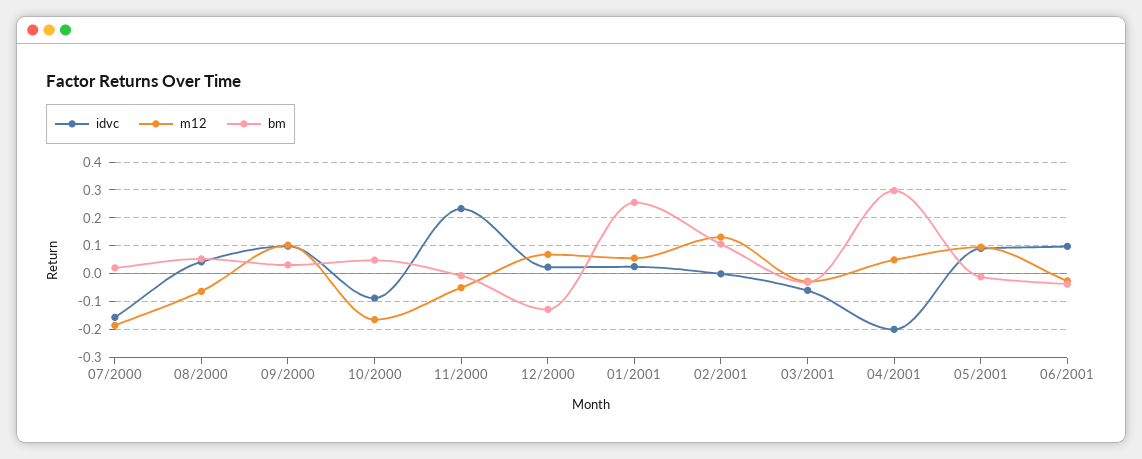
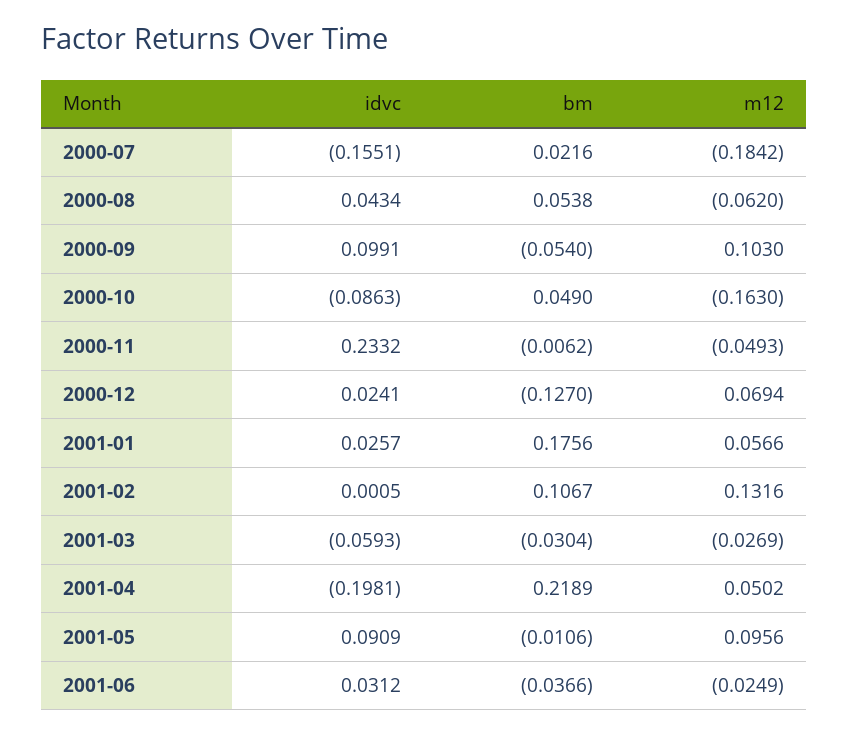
bm, 09/2000: 0.025 -> -0.054
bm, 01/2001: 0.25 -> 0.1756
bm, 04/2001: 0.3 -> 0.2189
idvc, 06/2001: 0.1 -> 0.0312

